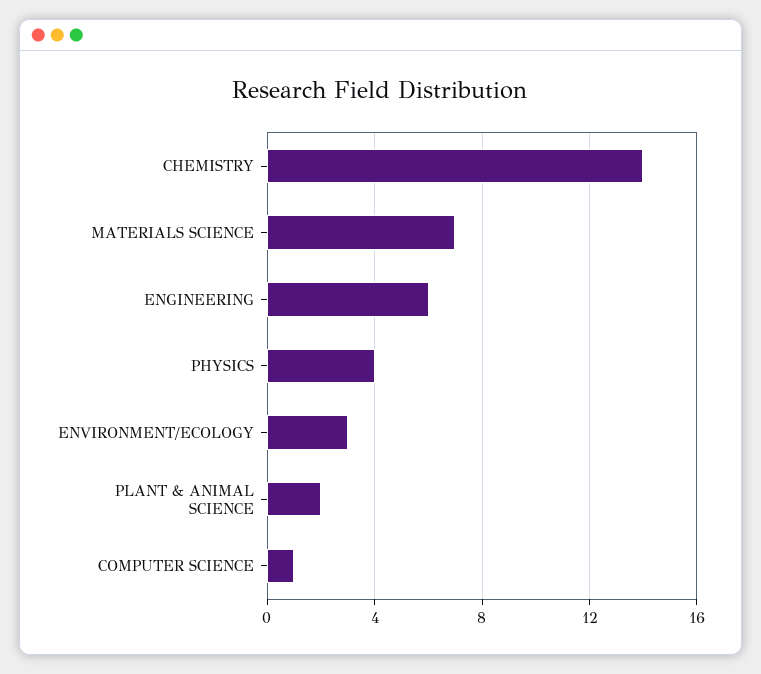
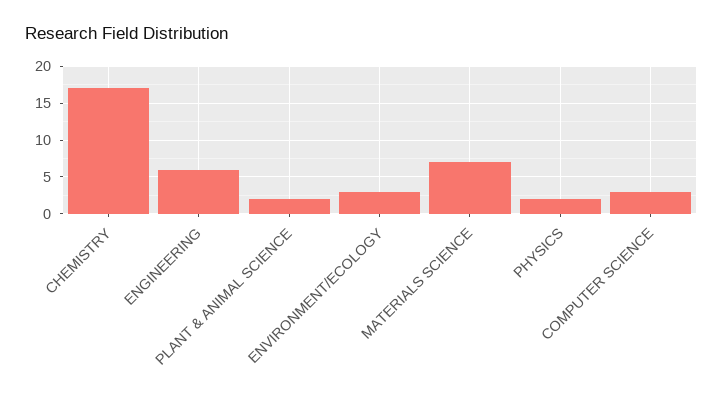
CHEMISTRY: 14 -> 17
PHYSICS: 4 -> 2
COMPUTER SCIENCE: 1 -> 3

